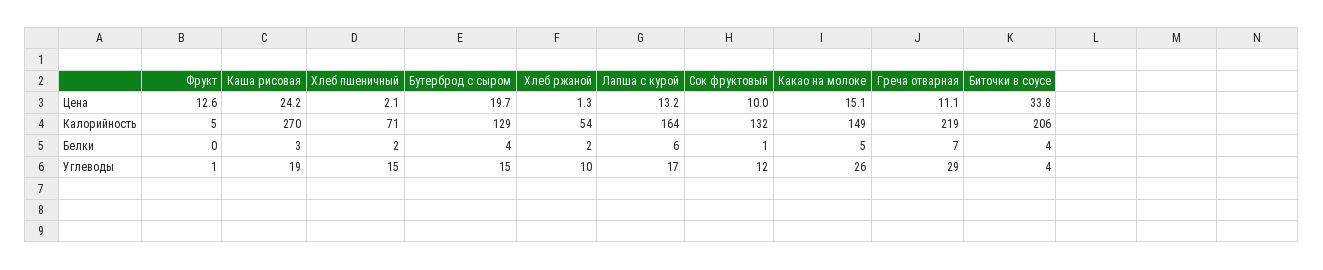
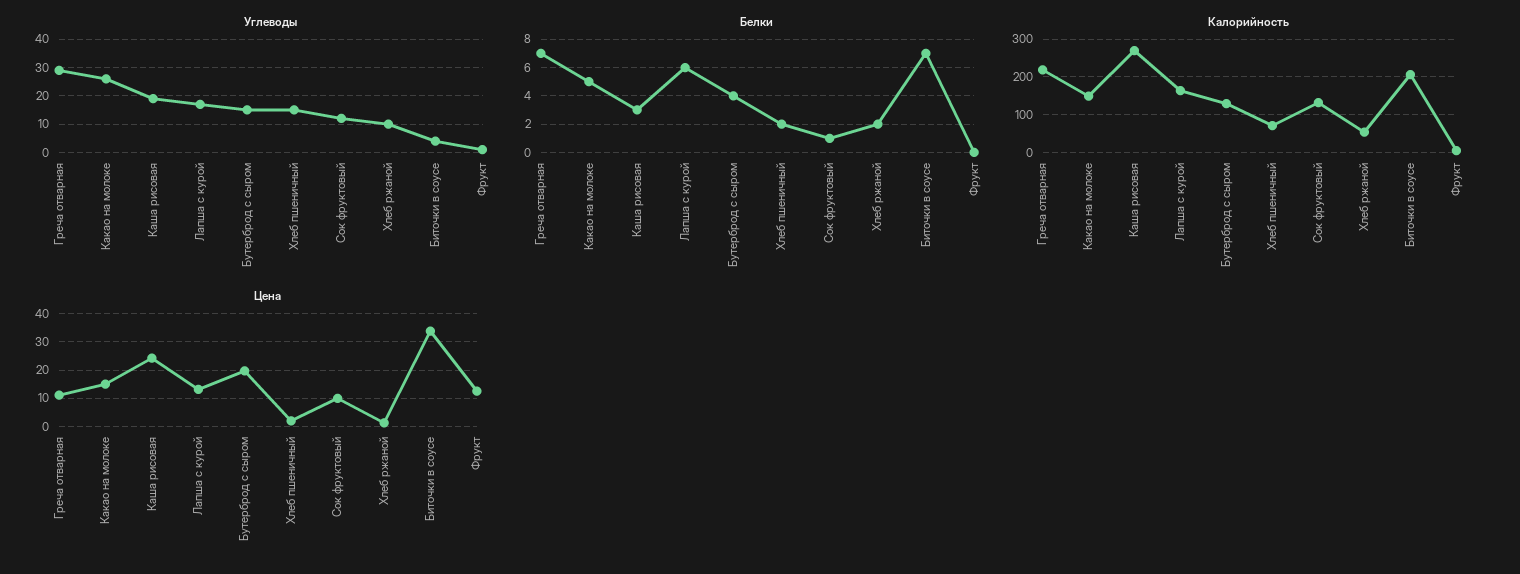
Белки, Биточки в соусе: 4 -> 7

